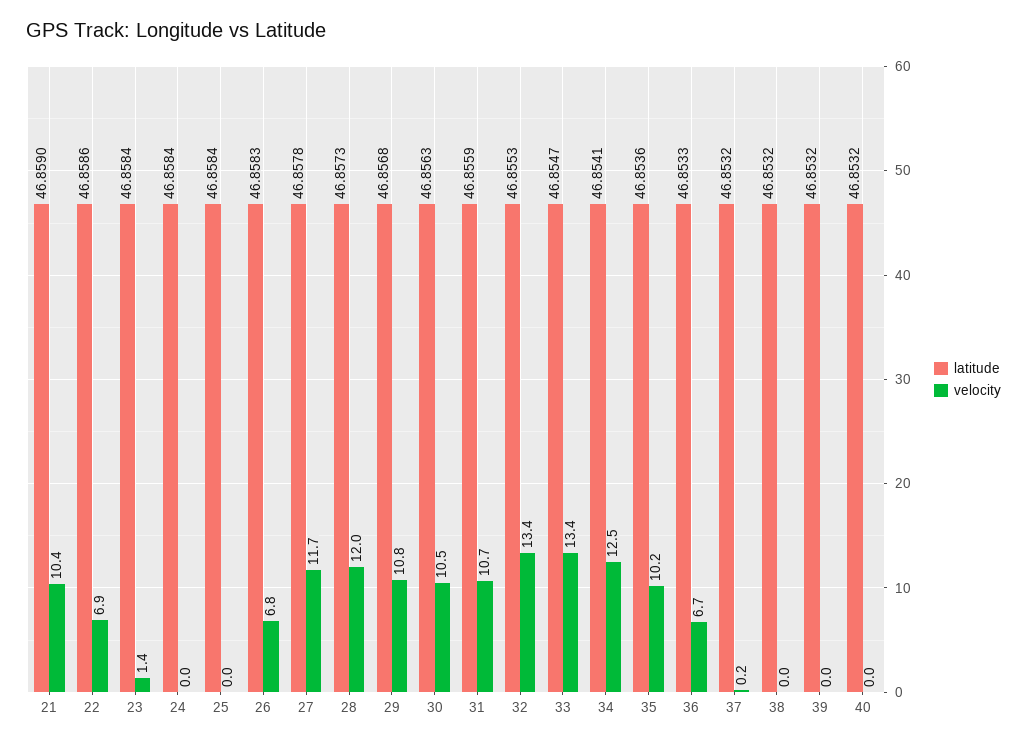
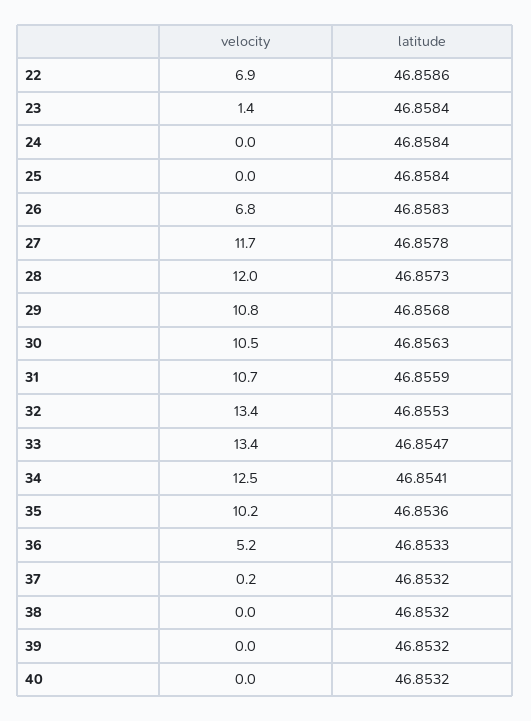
latitude, 21: 46.859 -> none
velocity, 21: 10.4 -> none
velocity, 36: 6.7 -> 5.2

